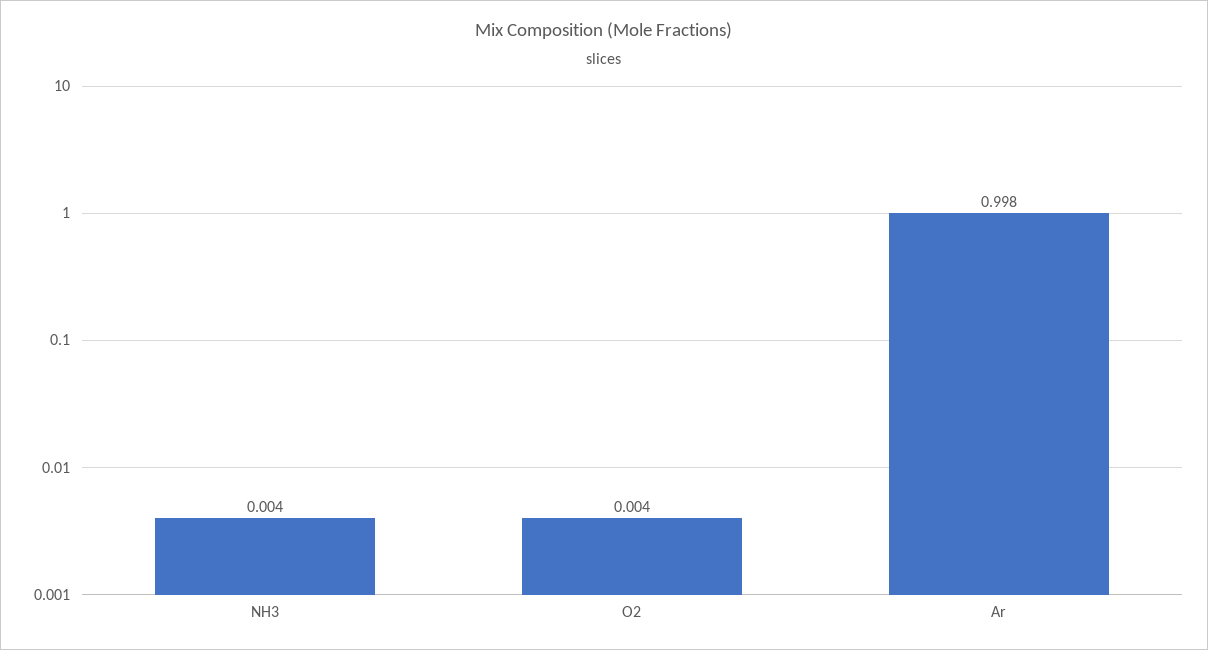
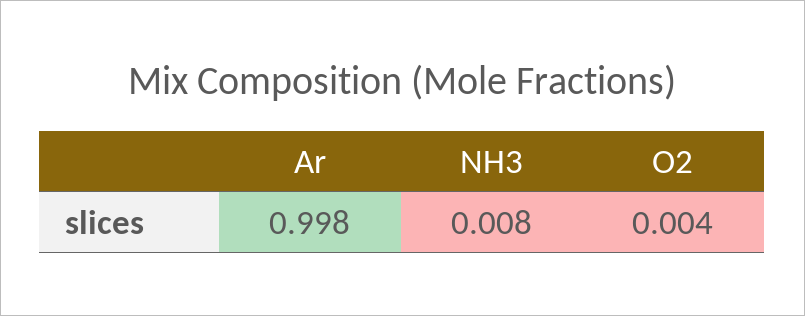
NH3: 0.004 -> 0.008

